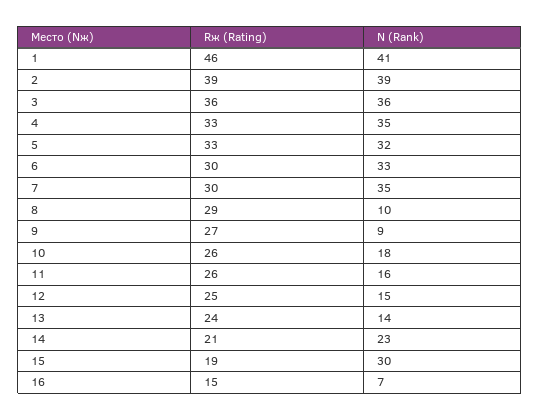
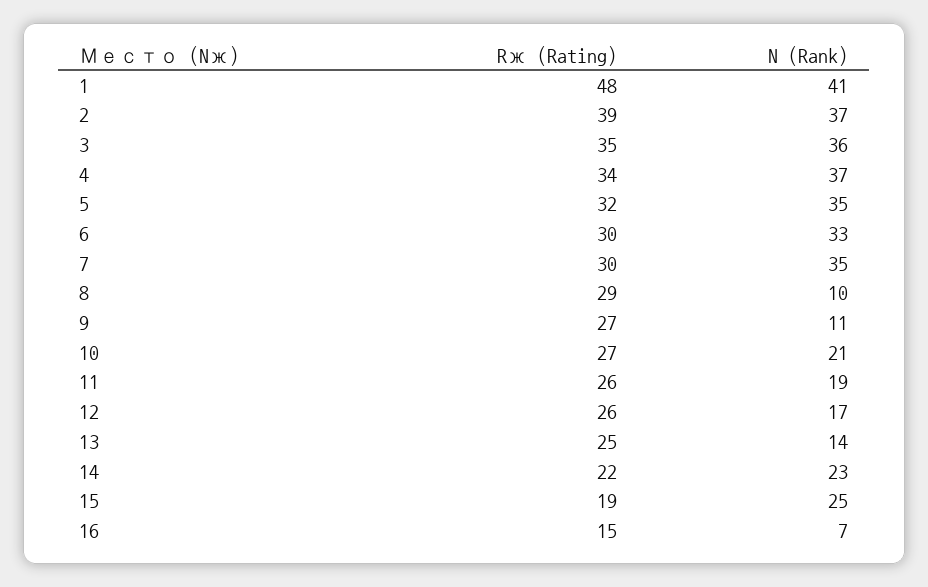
Rж (Rating), 1: 46 -> 48
N (Rank), 2: 39 -> 37
Rж (Rating), 3: 36 -> 35
Rж (Rating), 4: 33 -> 34
N (Rank), 4: 35 -> 37
Rж (Rating), 5: 33 -> 32
N (Rank), 5: 32 -> 35
N (Rank), 9: 9 -> 11
Rж (Rating), 10: 26 -> 27
N (Rank), 10: 18 -> 21
N (Rank), 11: 16 -> 19
Rж (Rating), 12: 25 -> 26
N (Rank), 12: 15 -> 17
Rж (Rating), 13: 24 -> 25
Rж (Rating), 14: 21 -> 22
N (Rank), 15: 30 -> 25

